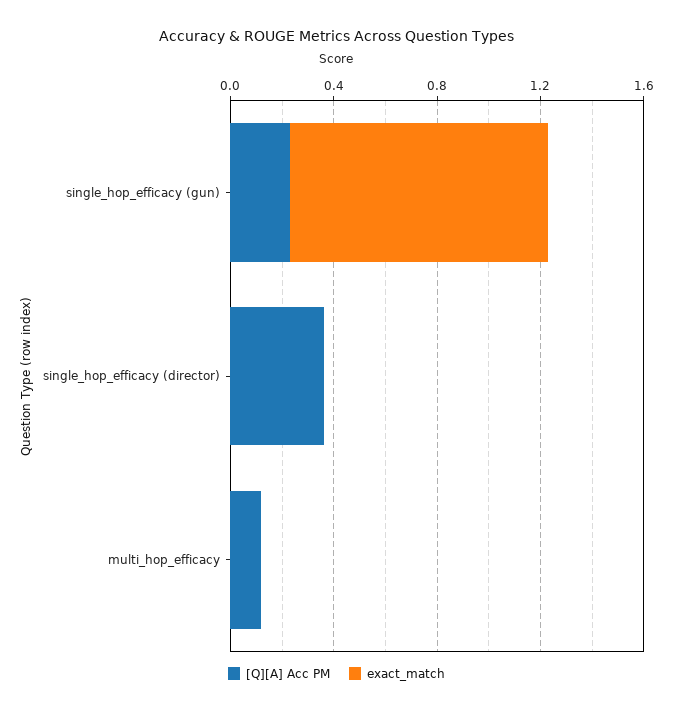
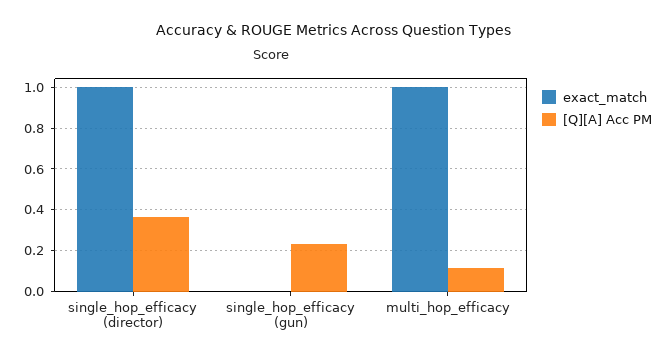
exact_match, single_hop_efficacy (gun): 1 -> 0
exact_match, single_hop_efficacy (director): 0 -> 1
exact_match, multi_hop_efficacy: 0 -> 1

